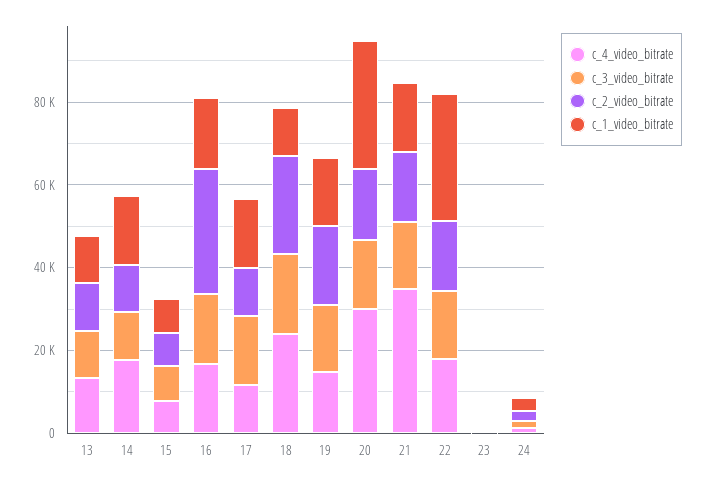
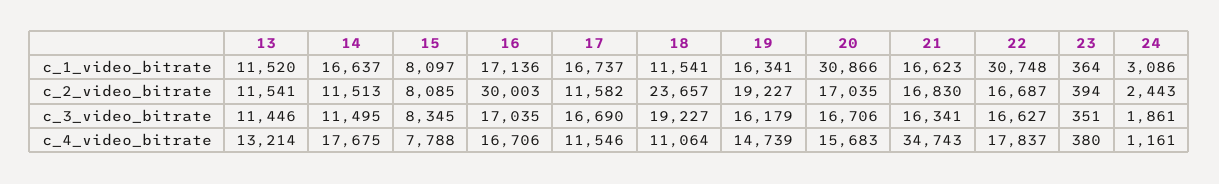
c_4_video_bitrate, 18: 25000 -> 11064
c_4_video_bitrate, 20: 30000 -> 15683

